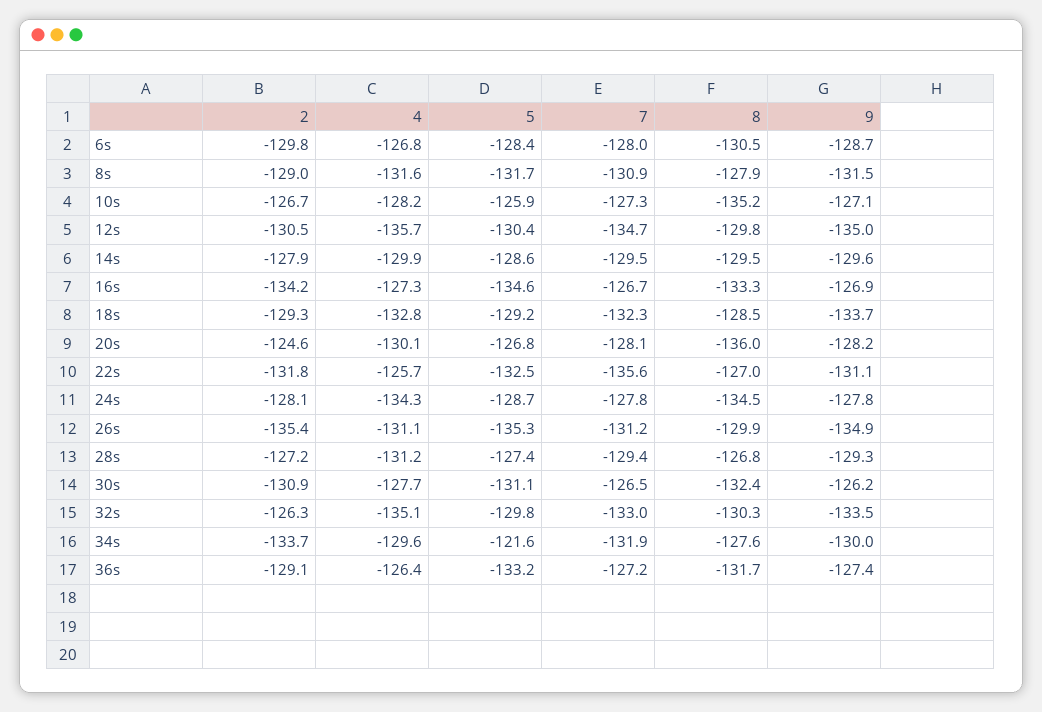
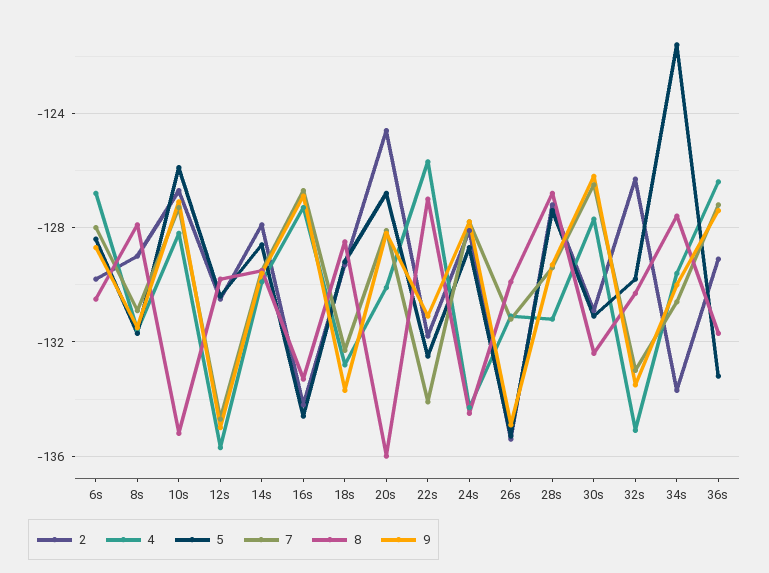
7, 22s: -135.6 -> -134
7, 34s: -131.9 -> -130.5

